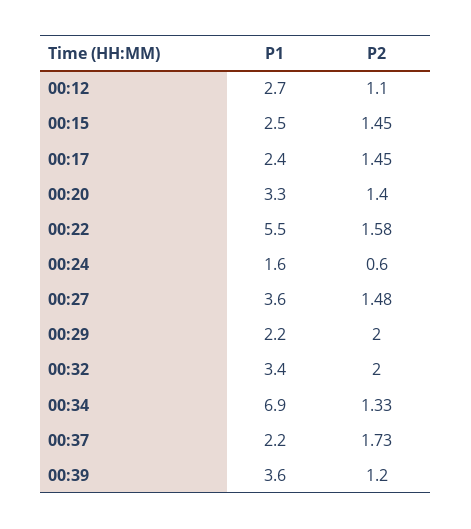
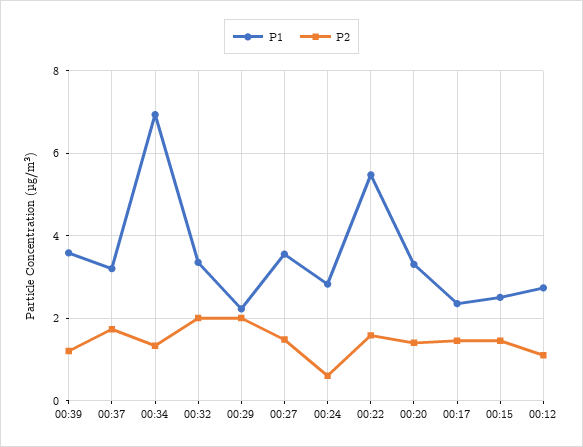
P1, 00:24: 1.6 -> 2.8
P1, 00:37: 2.2 -> 3.2

